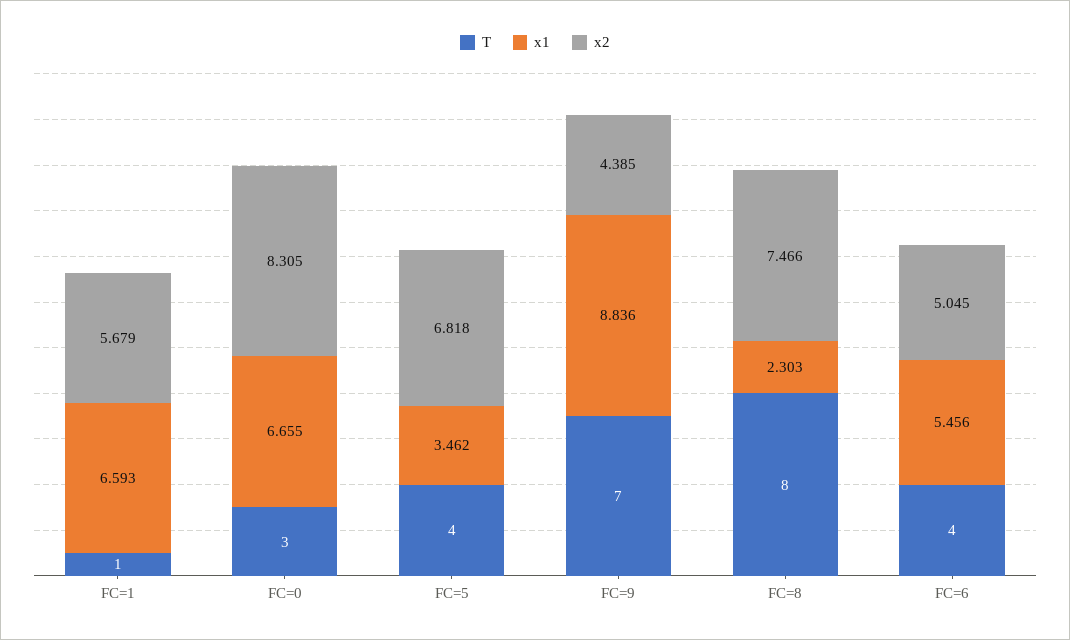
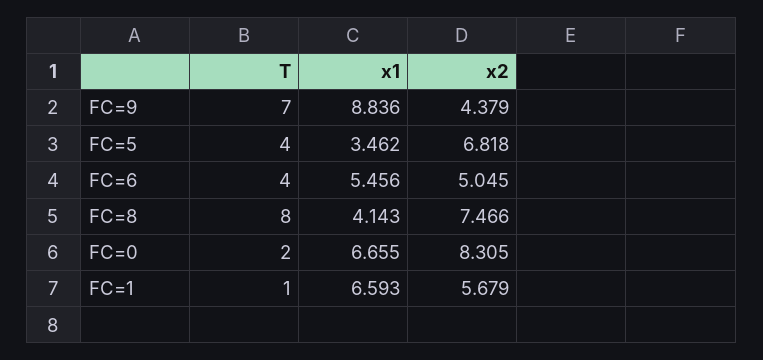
T, FC=0: 3 -> 2
x2, FC=9: 4.385 -> 4.379
x1, FC=8: 2.303 -> 4.143

